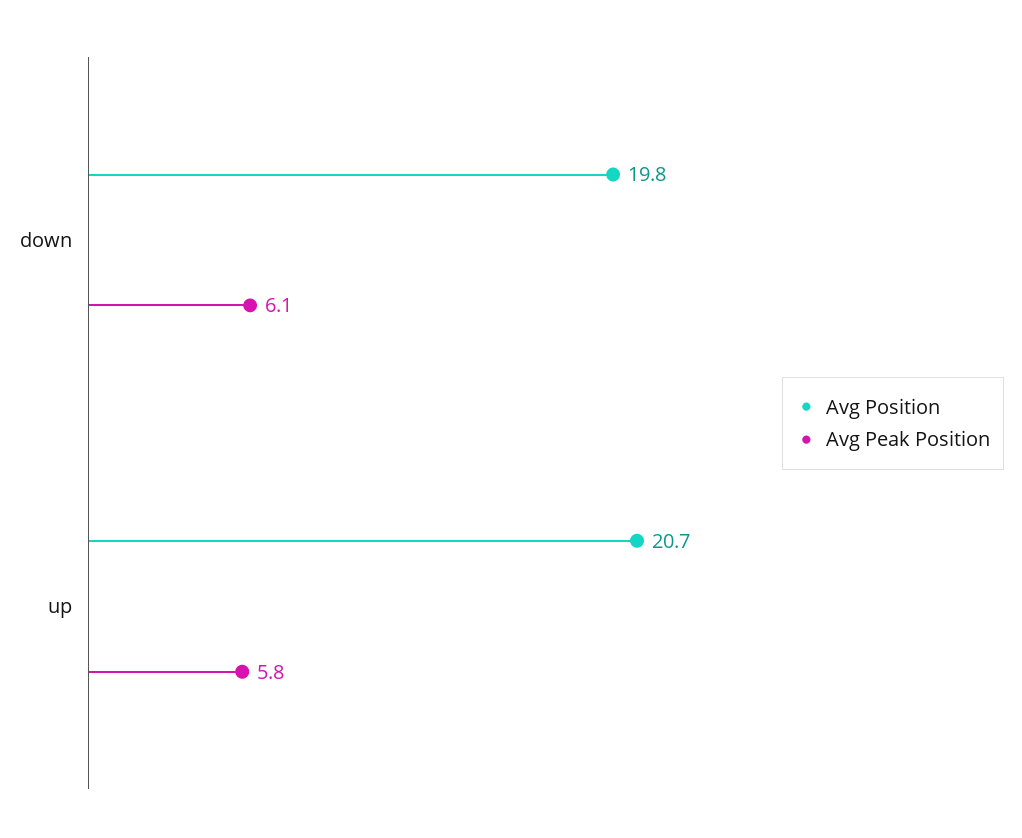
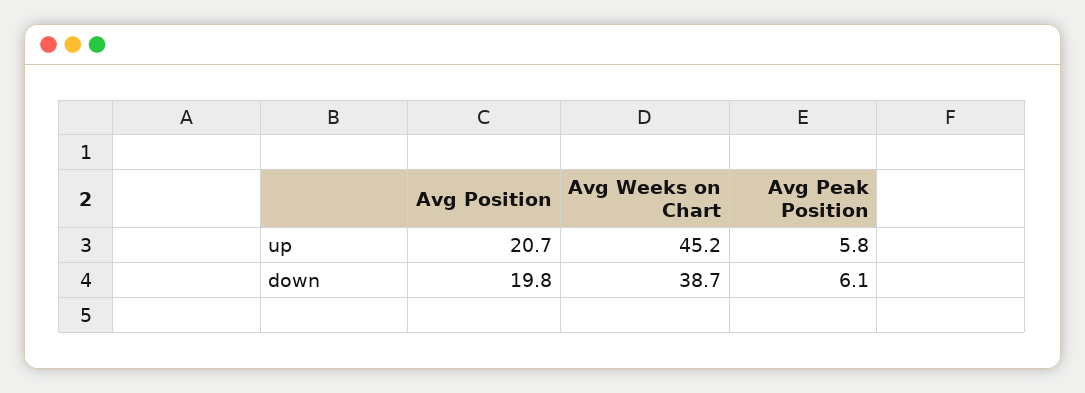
Avg Weeks on Chart, up: none -> 45.2
Avg Weeks on Chart, down: none -> 38.7

